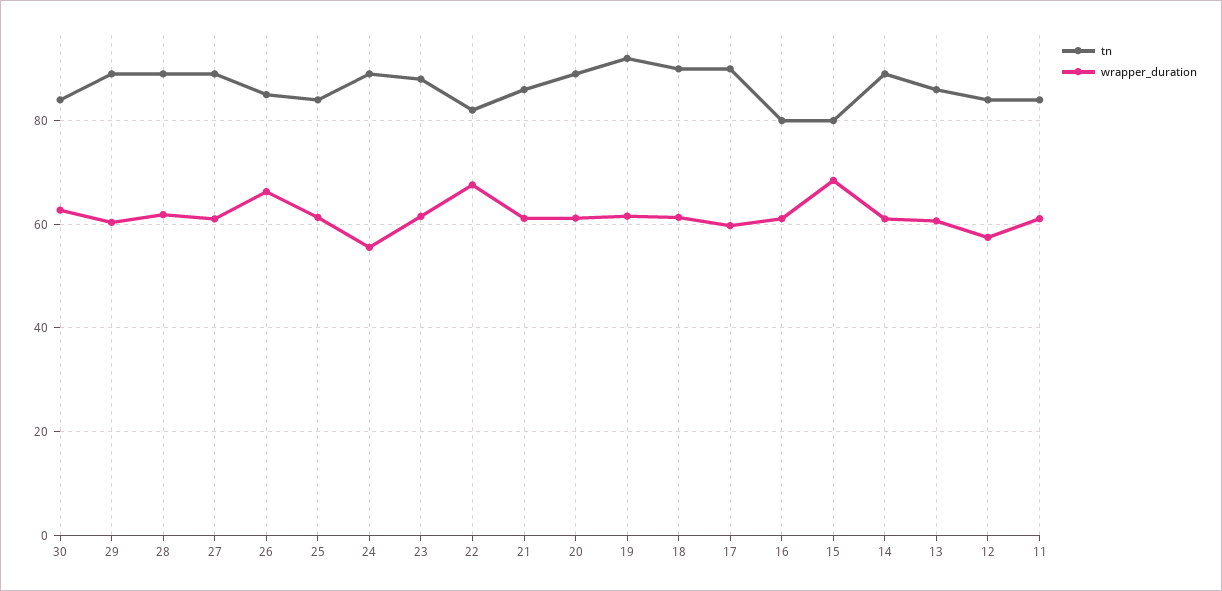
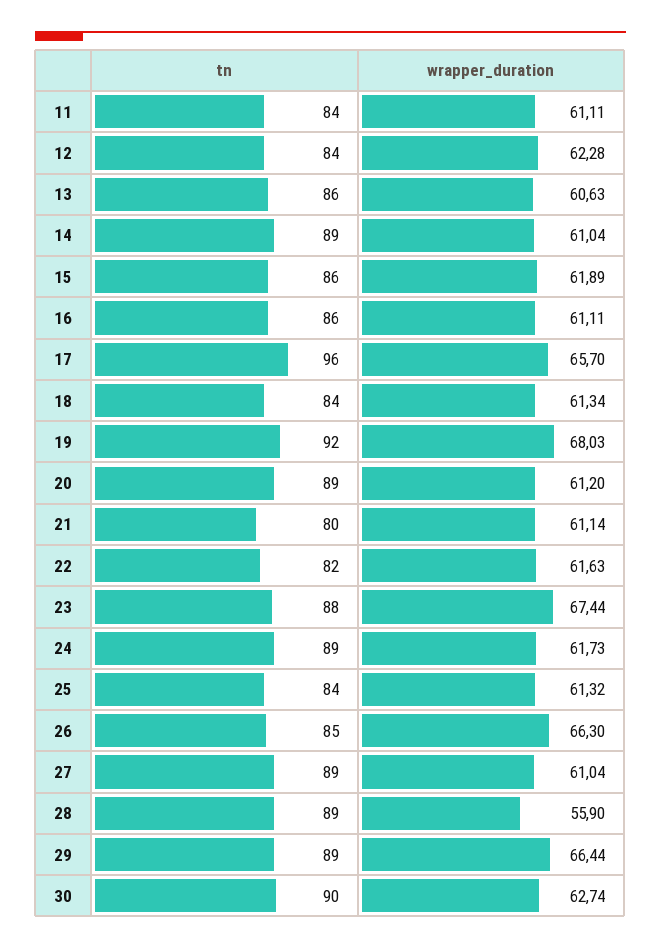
tn, 30: 84 -> 90
wrapper_duration, 29: 60 -> 66.44
wrapper_duration, 28: 62 -> 55.9
wrapper_duration, 24: 56 -> 61.73
wrapper_duration, 23: 62 -> 67.44
wrapper_duration, 22: 68 -> 61.63
tn, 21: 86 -> 80
wrapper_duration, 19: 62 -> 68.03
tn, 18: 90 -> 84
tn, 17: 90 -> 96
wrapper_duration, 17: 60 -> 65.7
tn, 16: 80 -> 86
tn, 15: 80 -> 86
wrapper_duration, 15: 68 -> 61.89
wrapper_duration, 12: 58 -> 62.28

